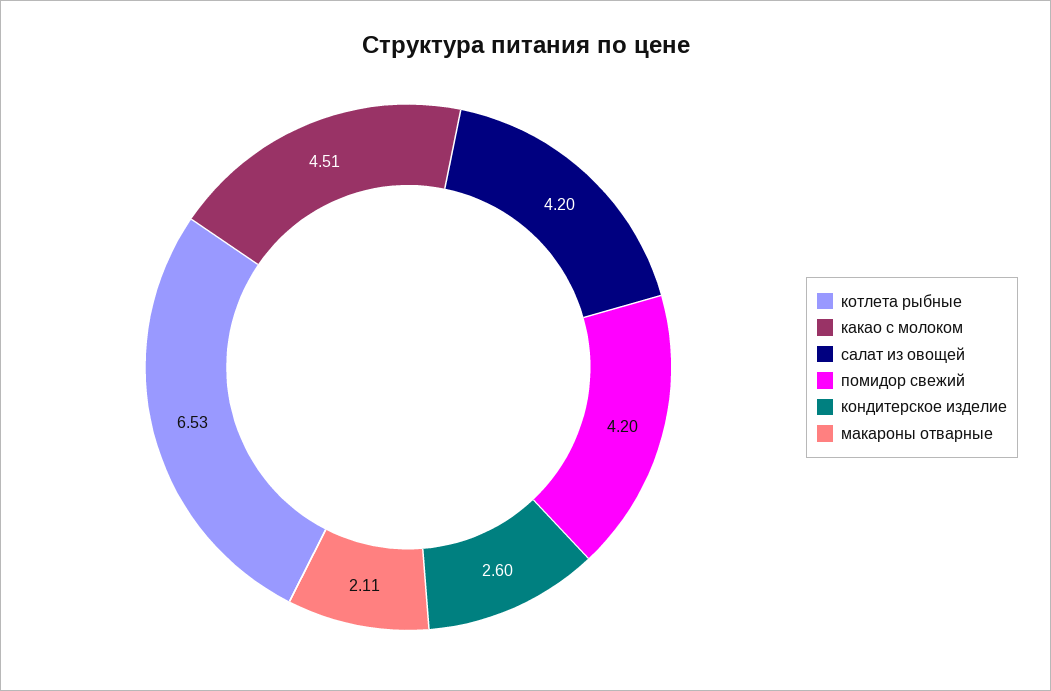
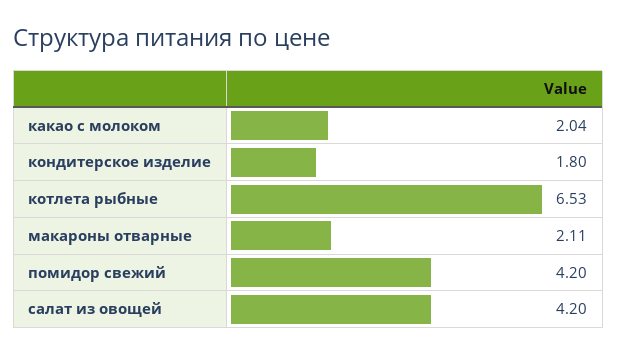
какао с молоком: 4.51 -> 2.04
кондитерское изделие: 2.6 -> 1.8

